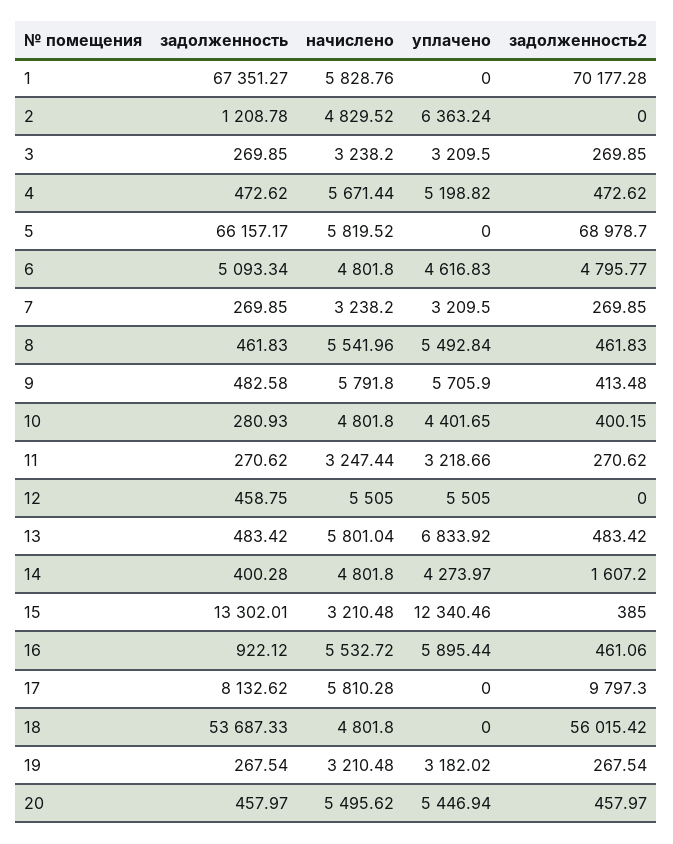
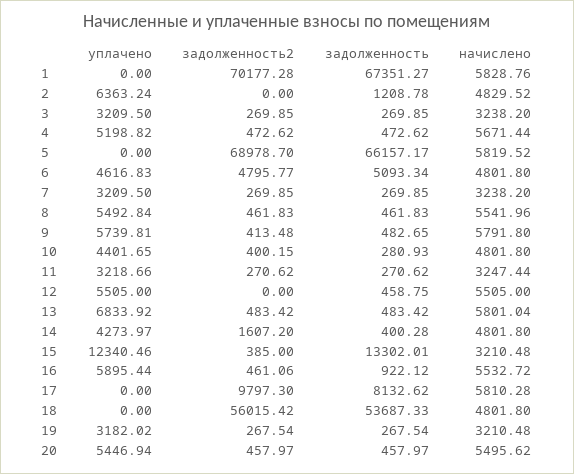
задолженность, 9: 482.58 -> 482.65
уплачено, 9: 5705.9 -> 5739.81

